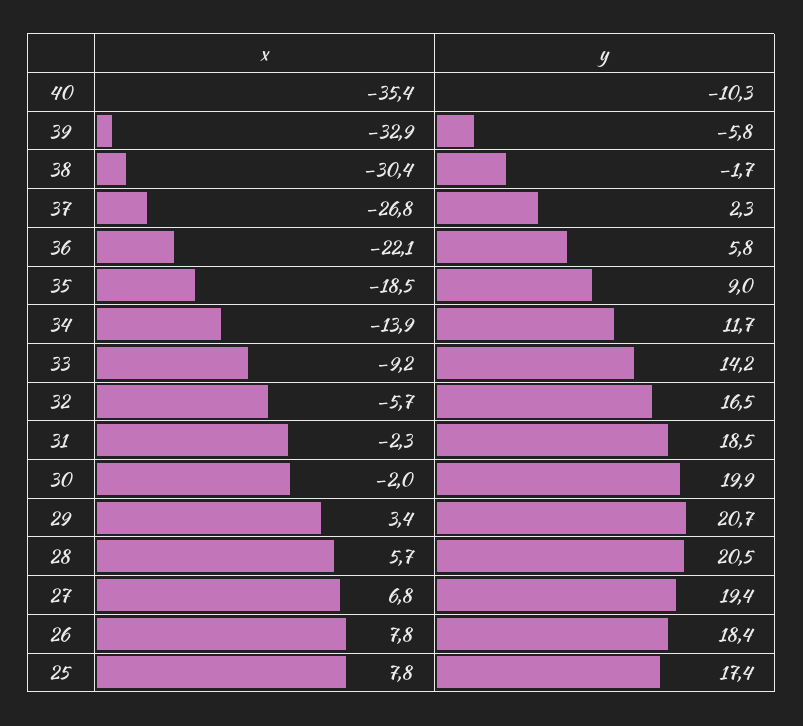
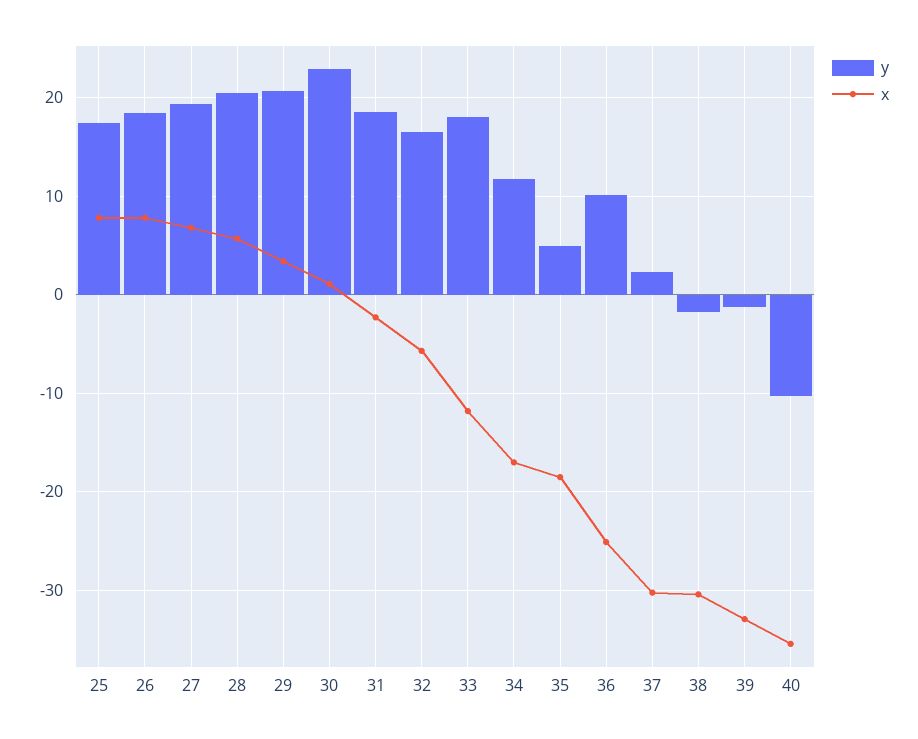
y, 39: -5.8 -> -1
x, 37: -26.8 -> -30
x, 36: -22.1 -> -25
y, 36: 5.8 -> 10
y, 35: 9 -> 5
x, 34: -13.9 -> -17
x, 33: -9.2 -> -12
y, 33: 14.2 -> 18
x, 30: -2 -> 1
y, 30: 19.9 -> 23

